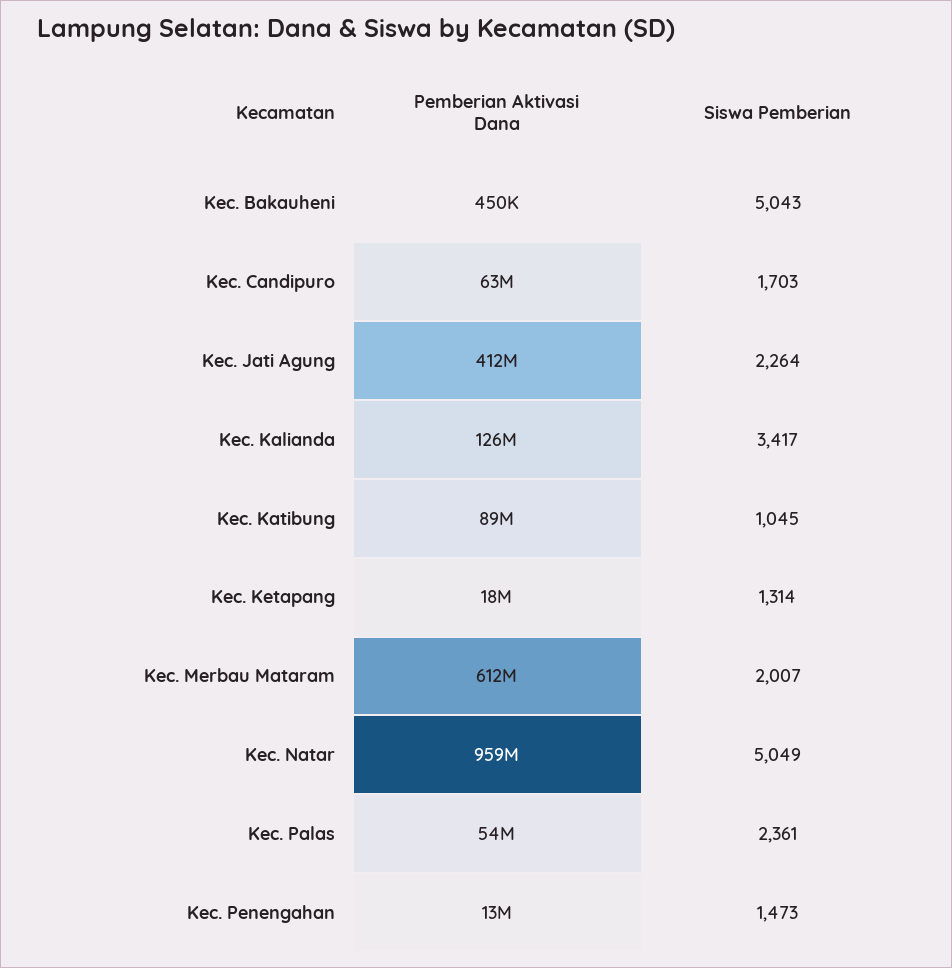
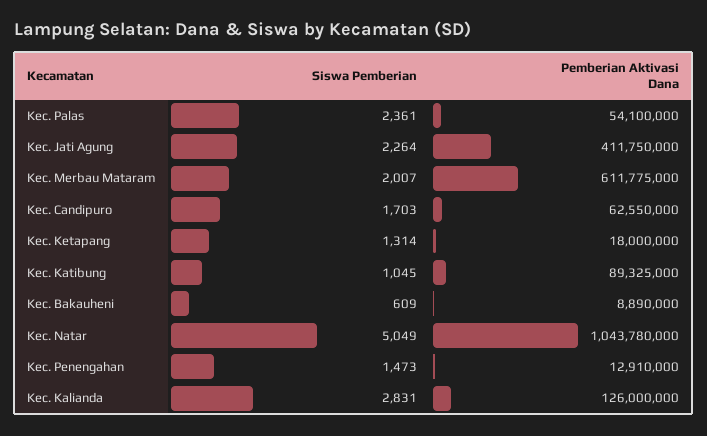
Pemberian Aktivasi Dana, Kec. Bakauheni: 450000 -> 8890000
Siswa Pemberian, Kec. Bakauheni: 5043 -> 609
Siswa Pemberian, Kec. Kalianda: 3417 -> 2831
Pemberian Aktivasi Dana, Kec. Natar: 959000000 -> 1043780000

